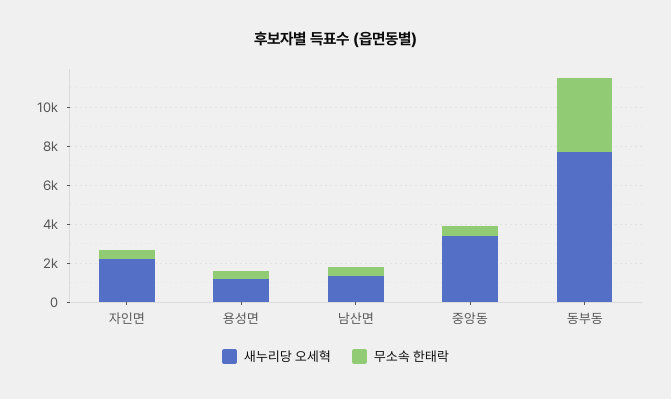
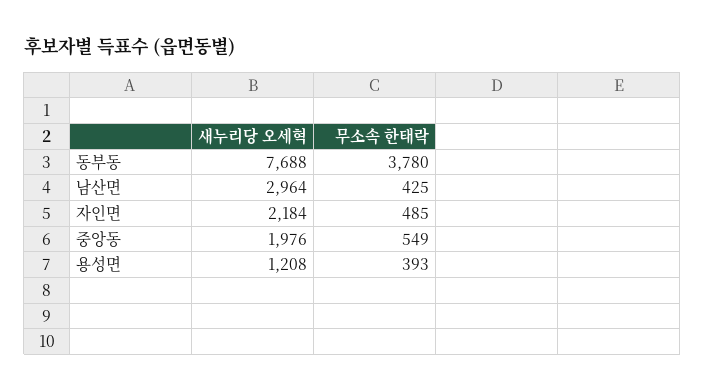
새누리당 오세혁, 남산면: 1500 -> 2964
새누리당 오세혁, 중앙동: 3500 -> 1976

